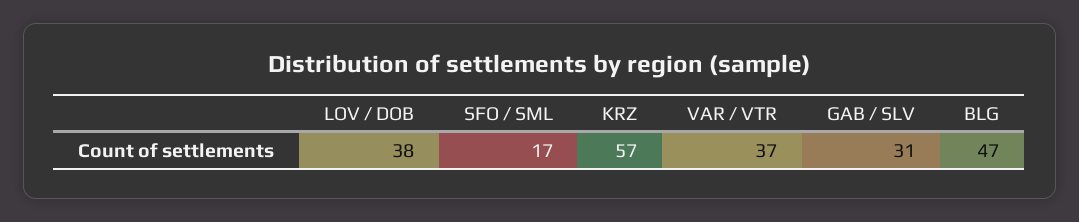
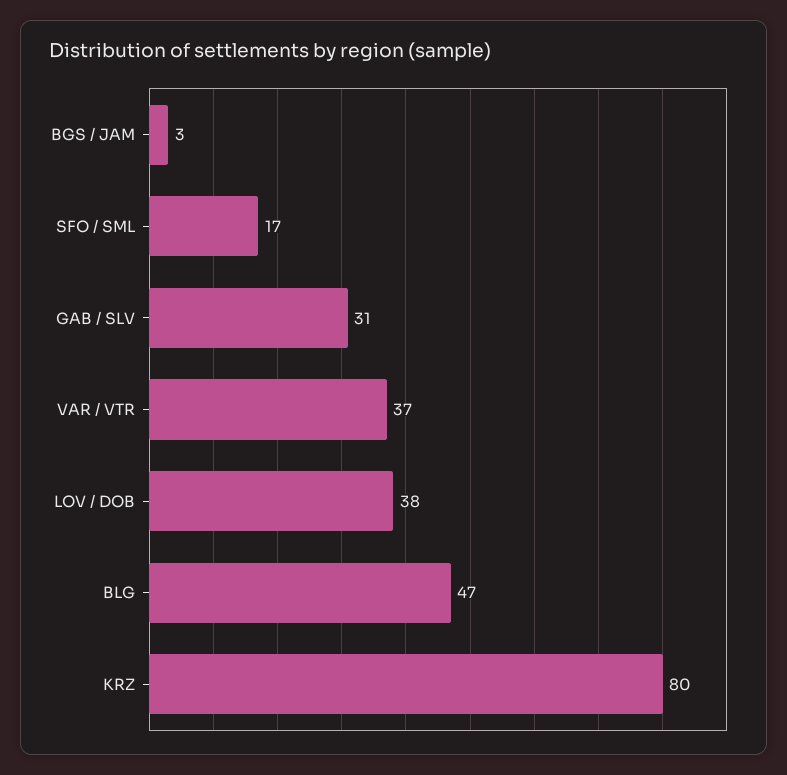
KRZ: 57 -> 80
BGS / JAM: none -> 3

